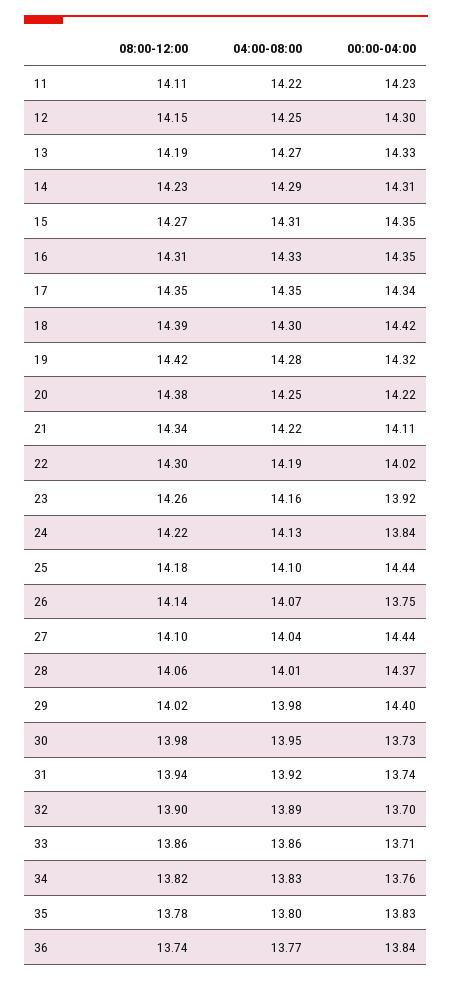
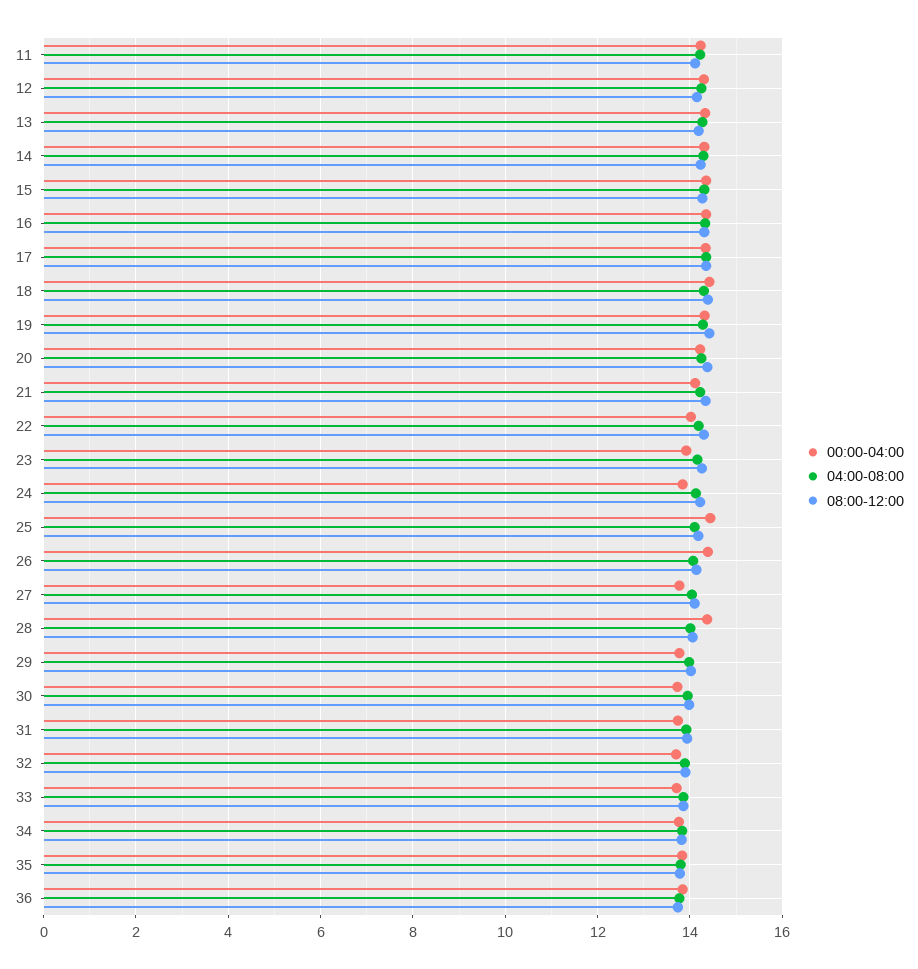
00:00-04:00, 26: 13.75 -> 14.4
00:00-04:00, 27: 14.44 -> 13.8
00:00-04:00, 29: 14.4 -> 13.8

